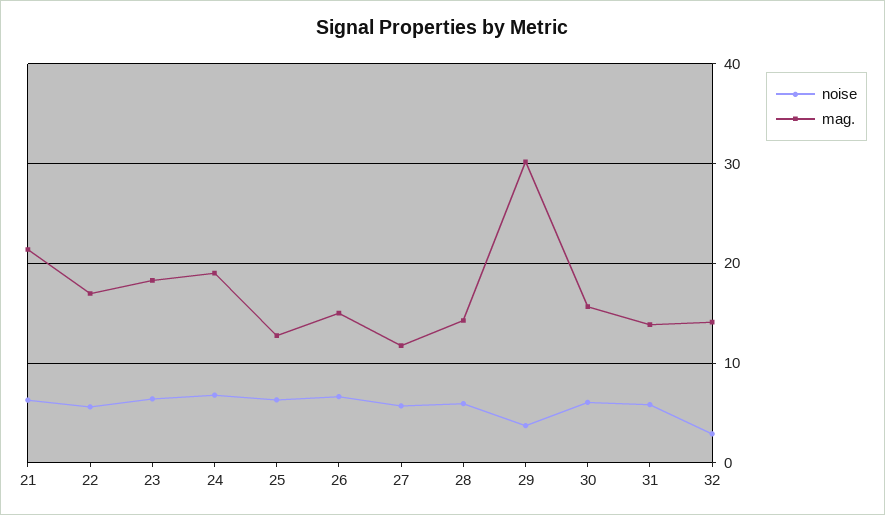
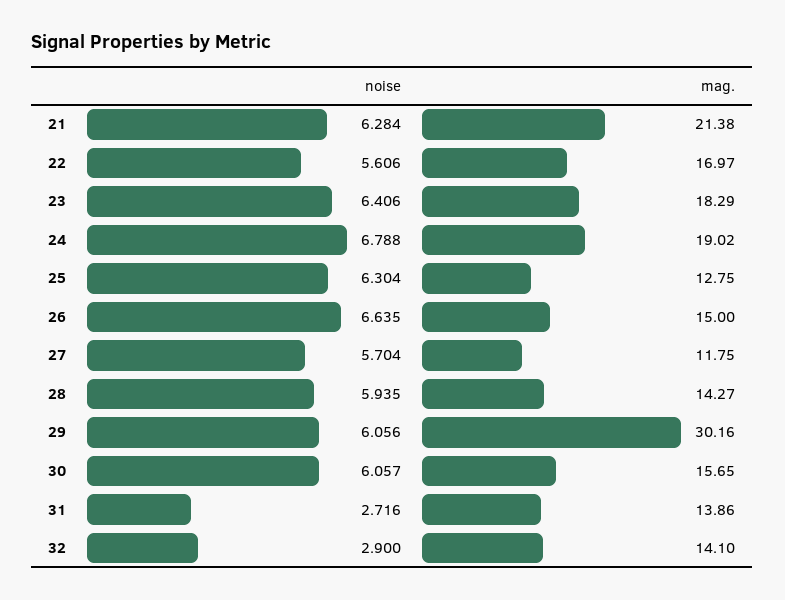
noise, 29: 4 -> 6.056
noise, 31: 6 -> 2.716

